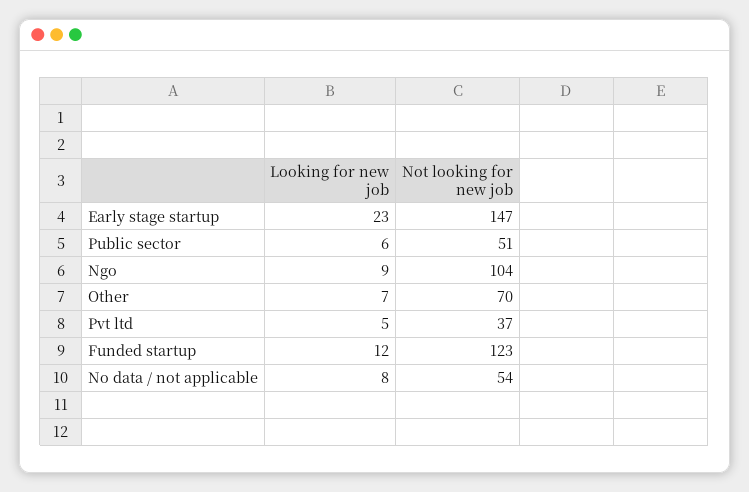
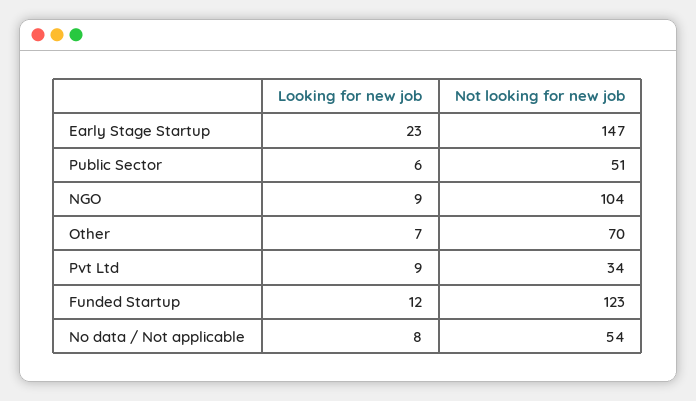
Looking for new job, Pvt ltd: 5 -> 9
Not looking for new job, Pvt ltd: 37 -> 34

